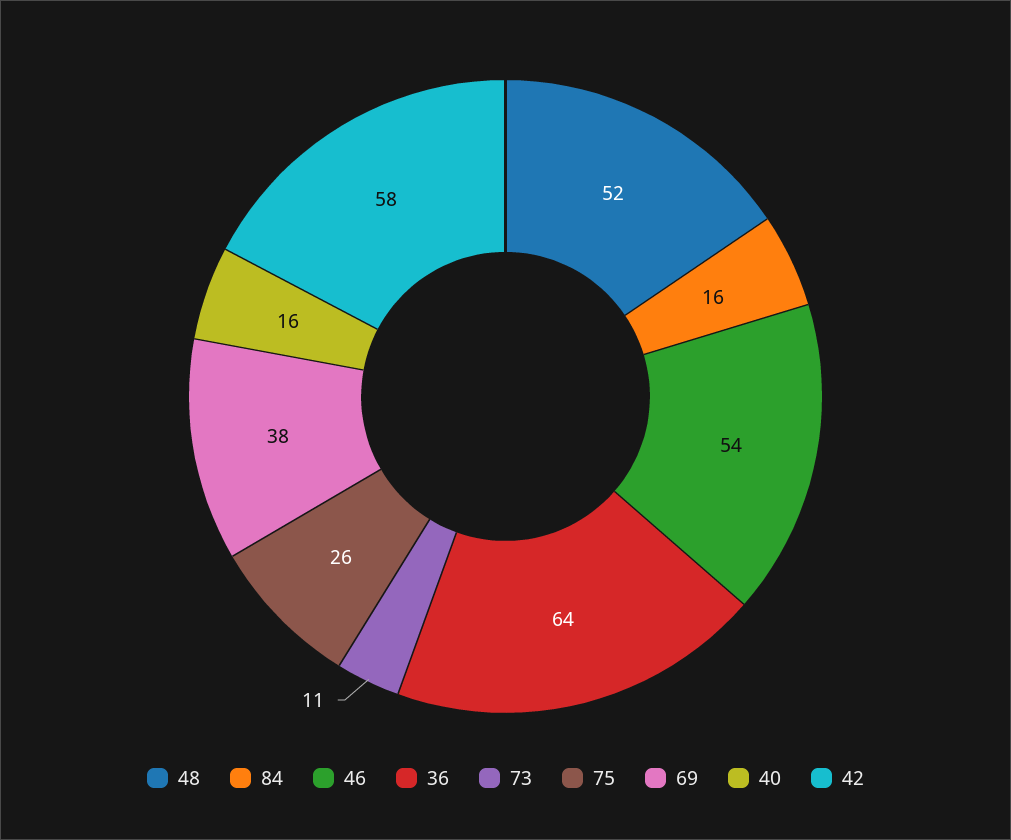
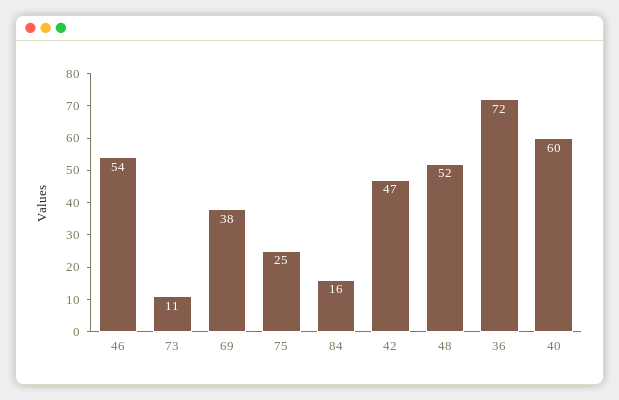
36: 64 -> 72
75: 26 -> 25
40: 16 -> 60
42: 58 -> 47

